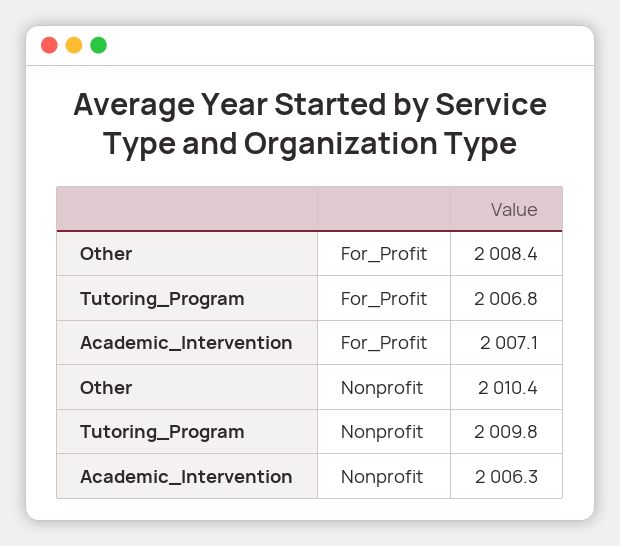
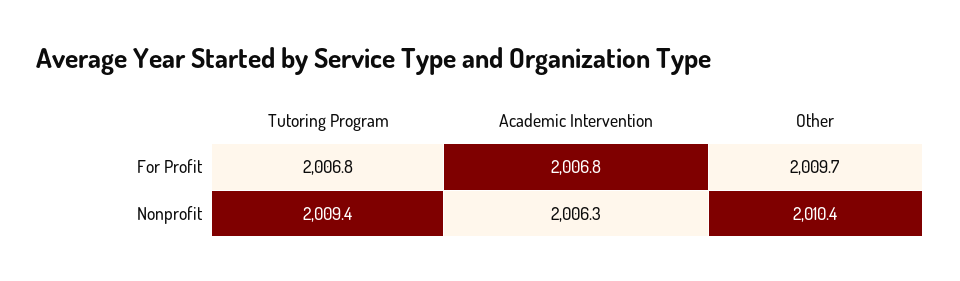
Other, For_Profit: 2008.4 -> 2009.7
Academic_Intervention, For_Profit: 2007.1 -> 2006.8
Tutoring_Program, Nonprofit: 2009.8 -> 2009.4

